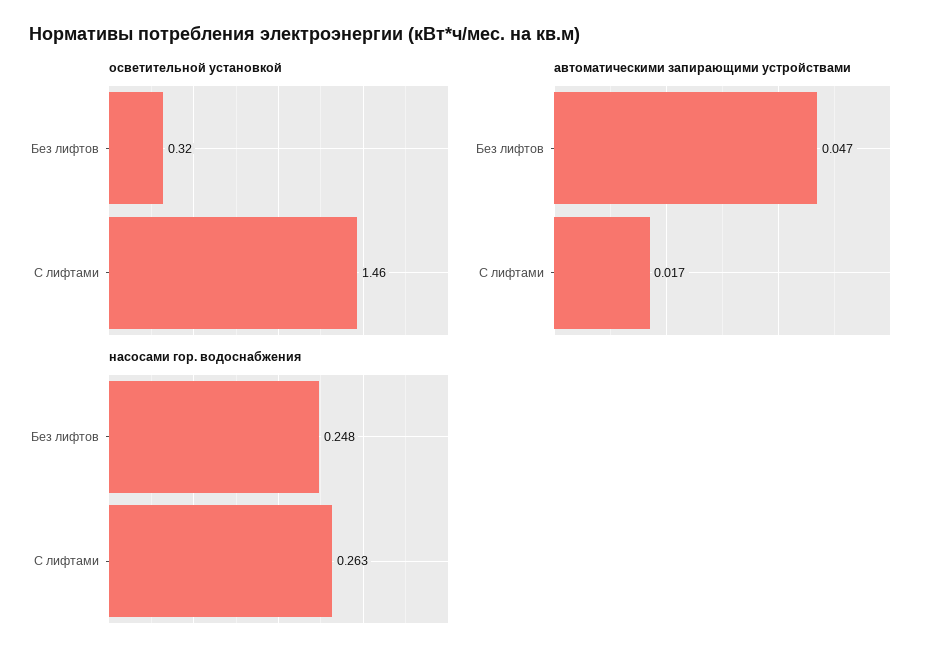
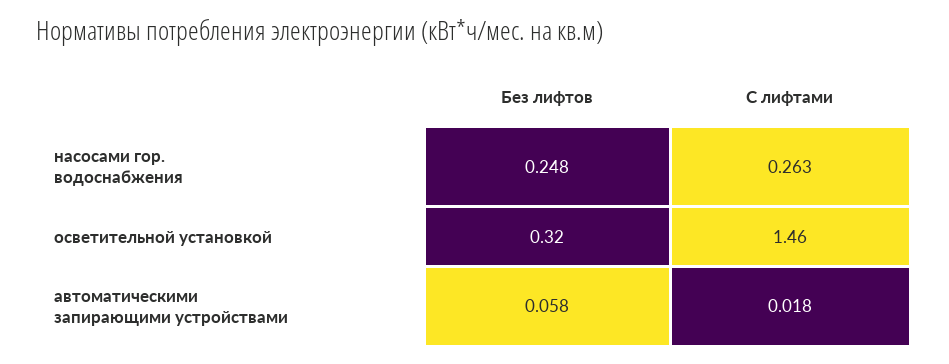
автоматическими запирающими устройствами, Без лифтов: 0.047 -> 0.058
автоматическими запирающими устройствами, С лифтами: 0.017 -> 0.018

